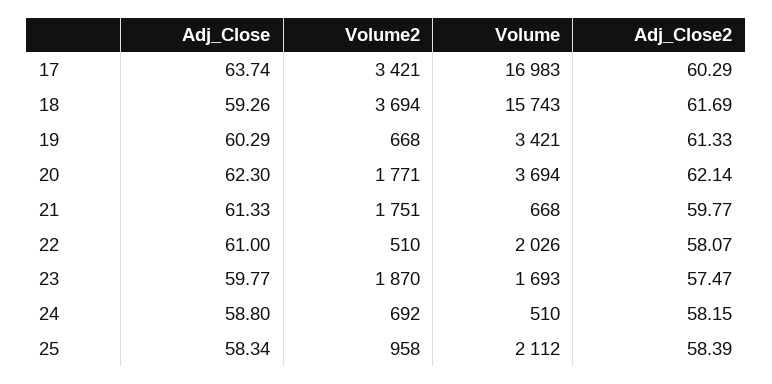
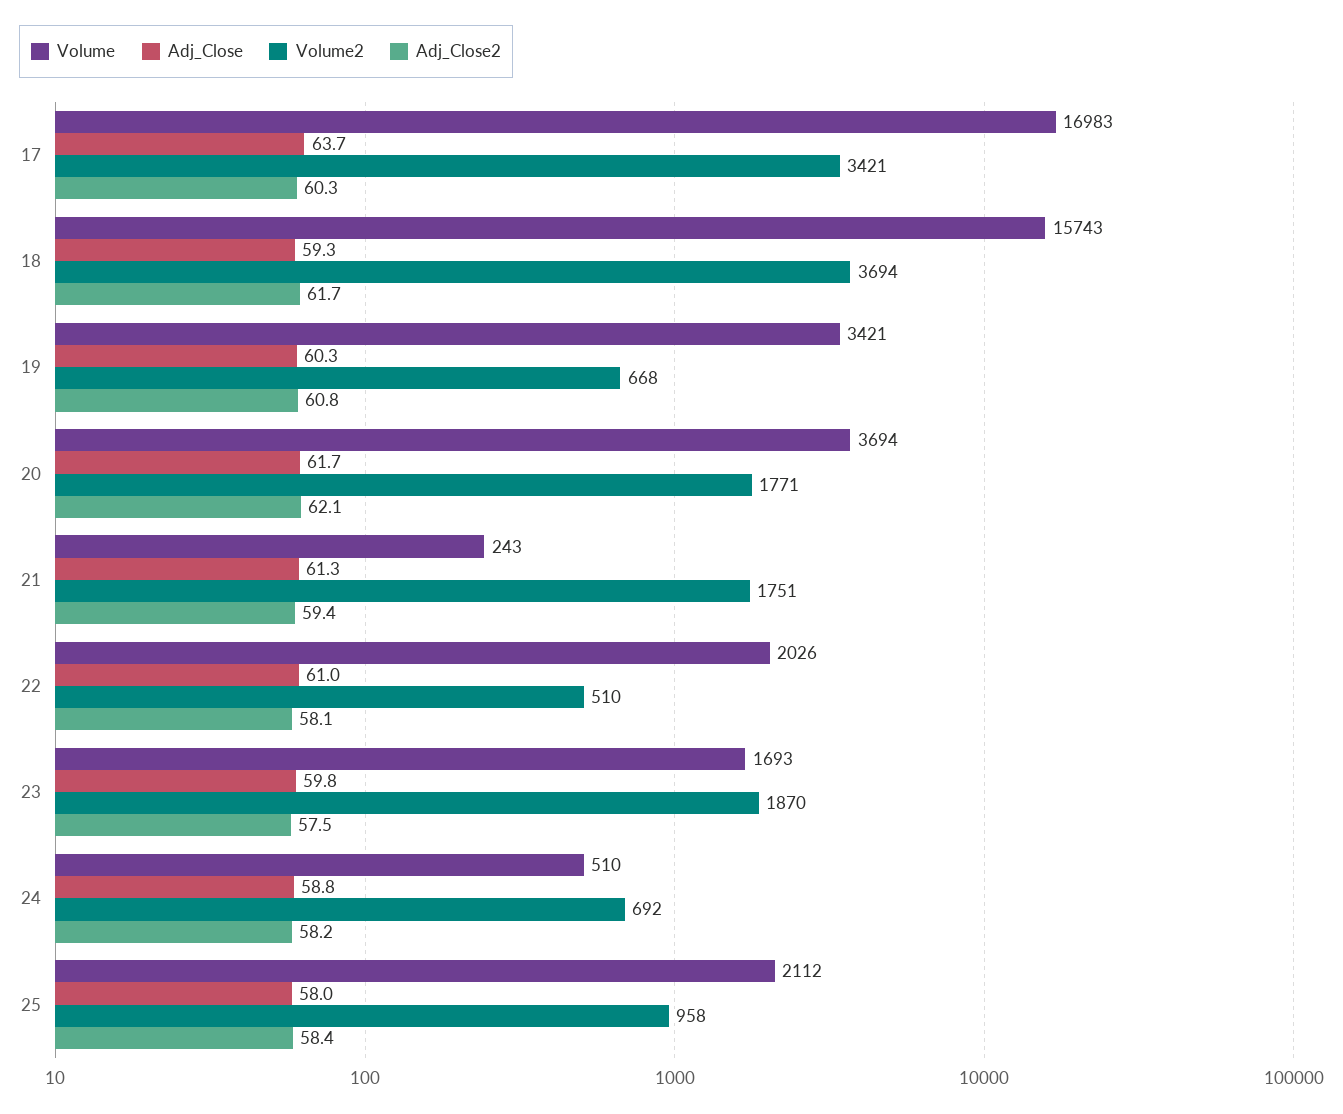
Adj_Close2, 19: 61.33 -> 60.8
Adj_Close, 20: 62.3 -> 61.7
Volume, 21: 668 -> 243
Adj_Close2, 21: 59.77 -> 59.4
Adj_Close, 25: 58.34 -> 58

